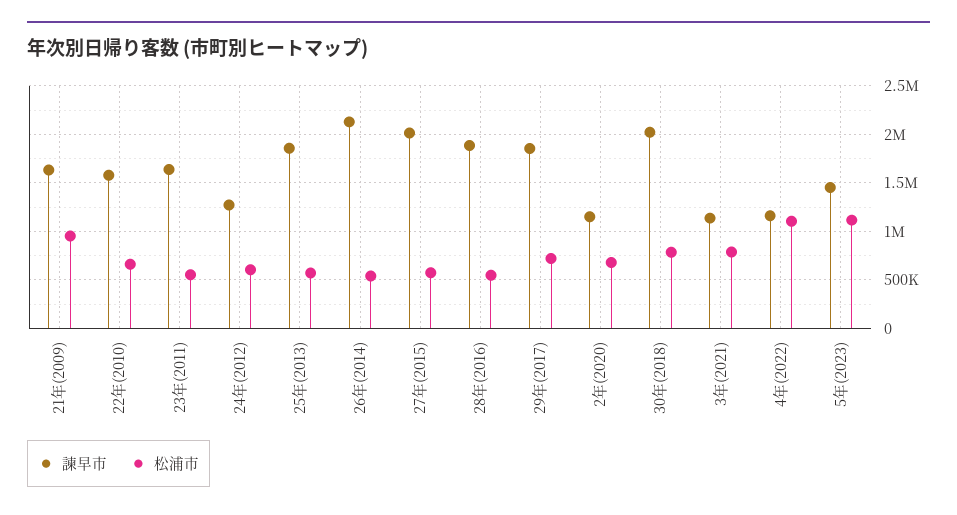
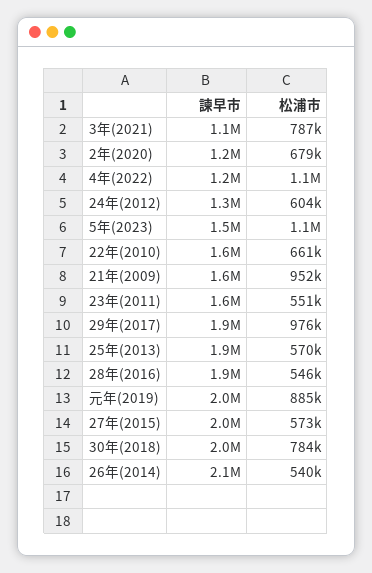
松浦市, 29年(2017): 700000 -> 976000
諫早市, 元年(2019): none -> 2000000
松浦市, 元年(2019): none -> 885000

